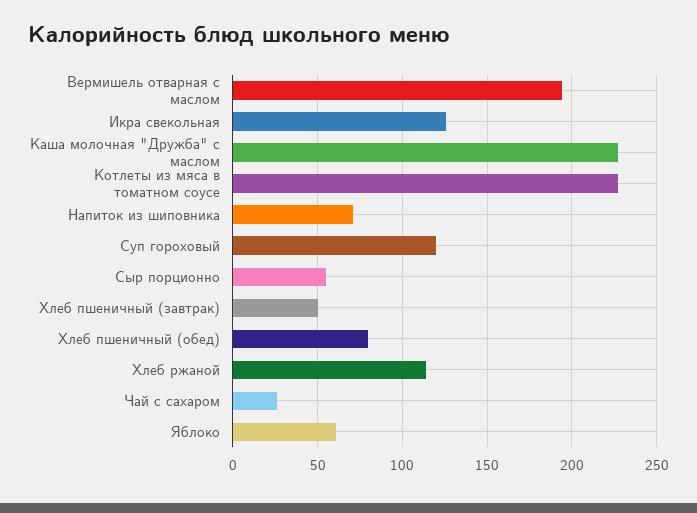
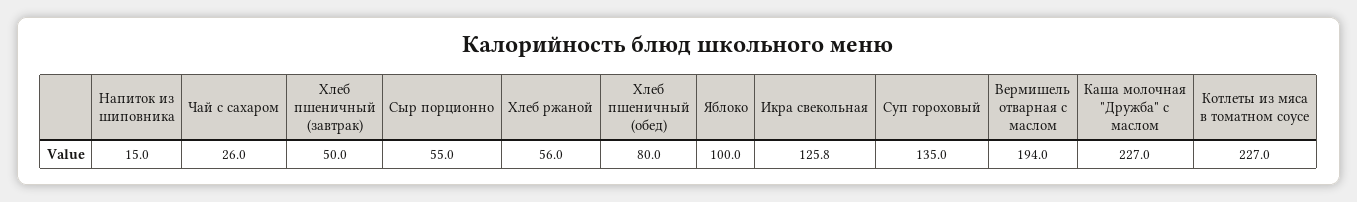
Напиток из шиповника: 70 -> 15
Суп гороховый: 120 -> 135
Хлеб ржаной: 115 -> 56
Яблоко: 60 -> 100

